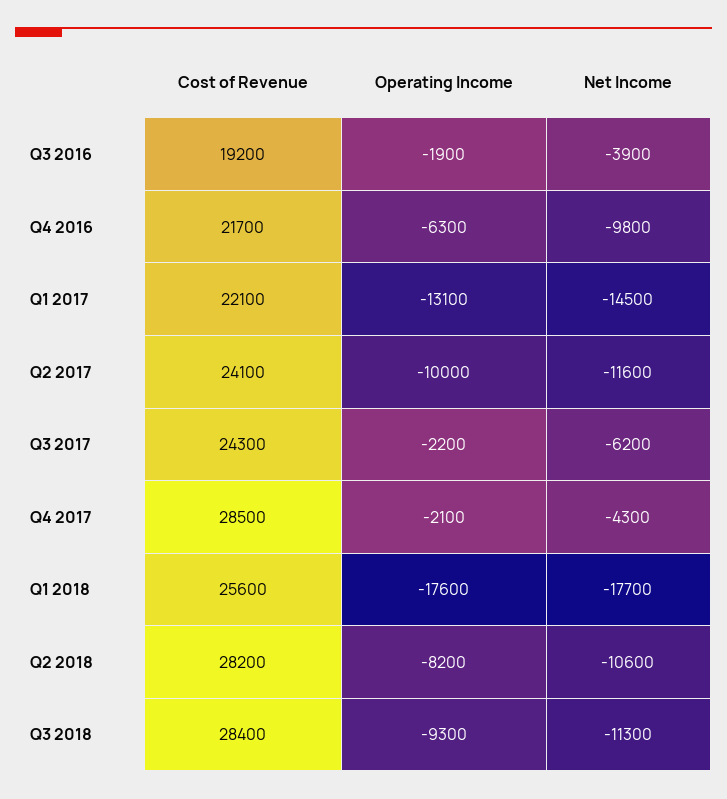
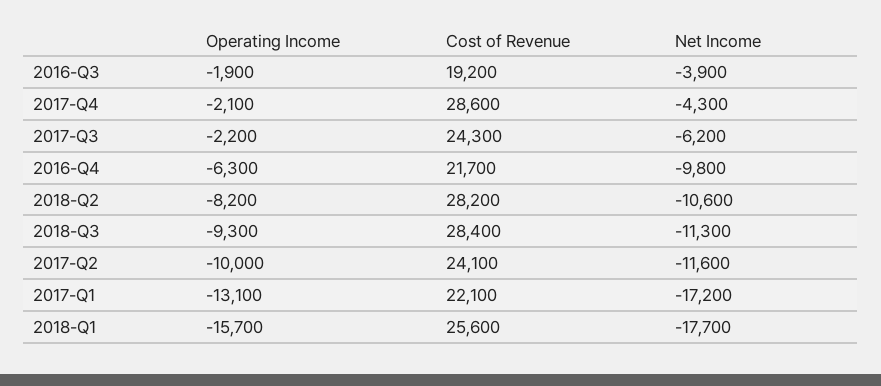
Net Income, Q1 2017: -14500 -> -17200
Cost of Revenue, Q4 2017: 28500 -> 28600
Operating Income, Q1 2018: -17600 -> -15700

